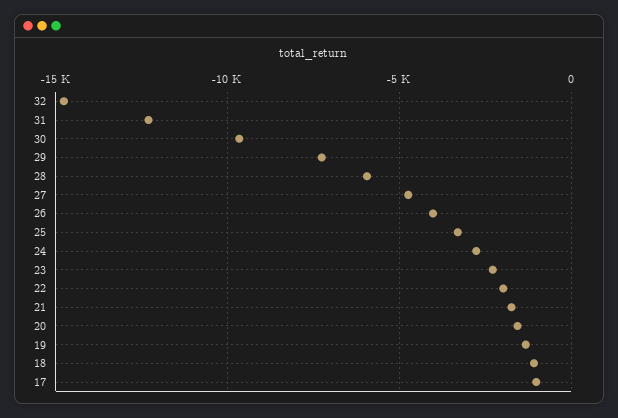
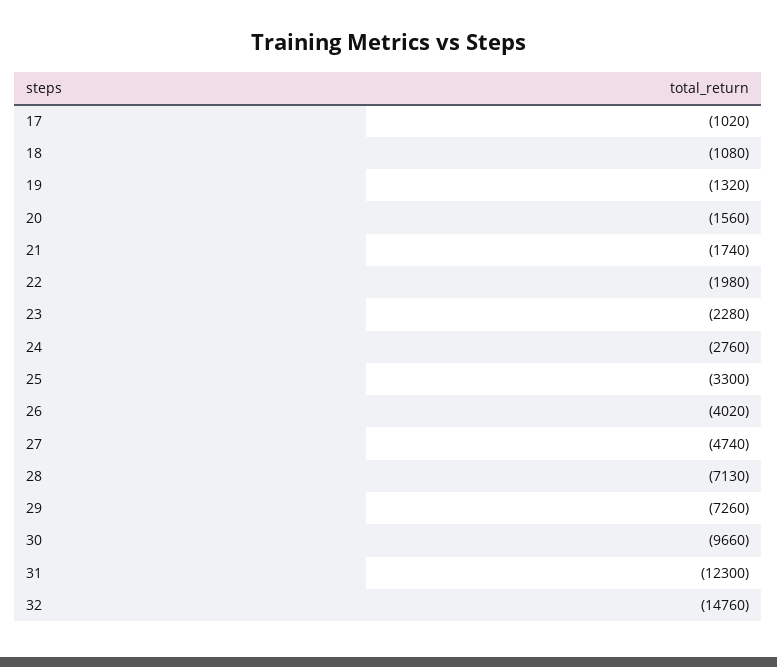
28: -6000 -> -7130

